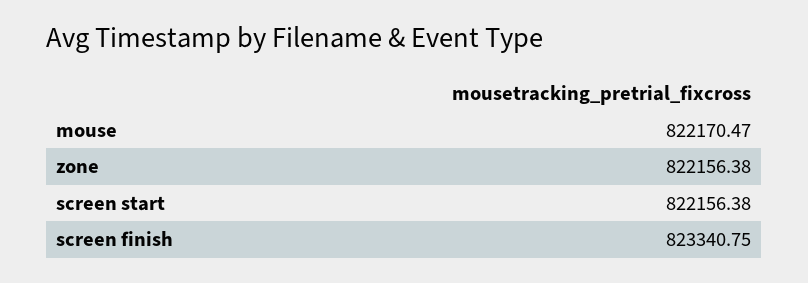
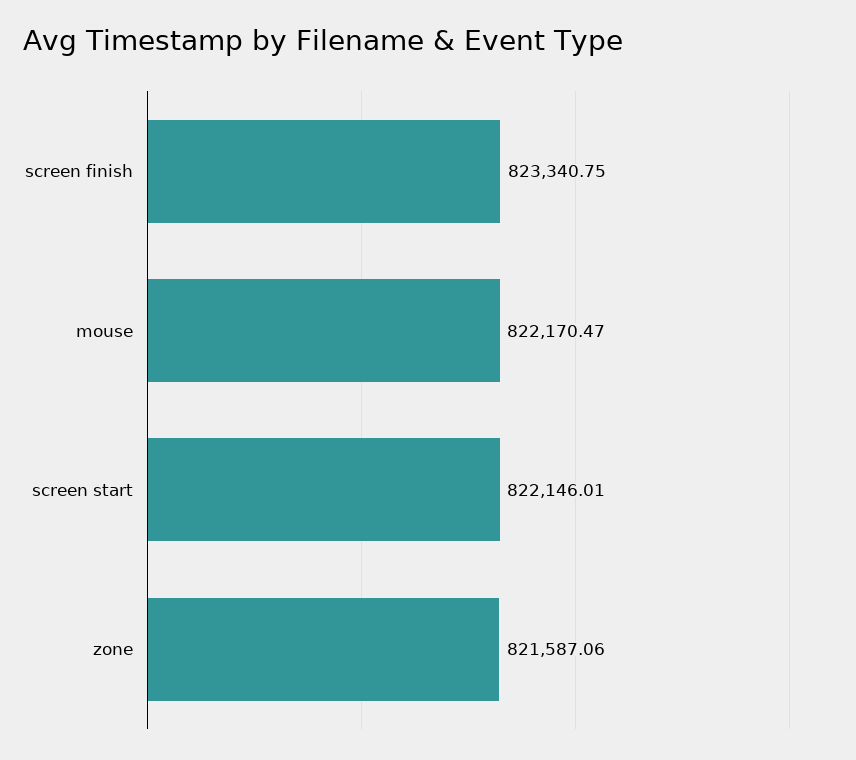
zone: 822156.38 -> 821587.06
screen start: 822156.38 -> 822146.01

